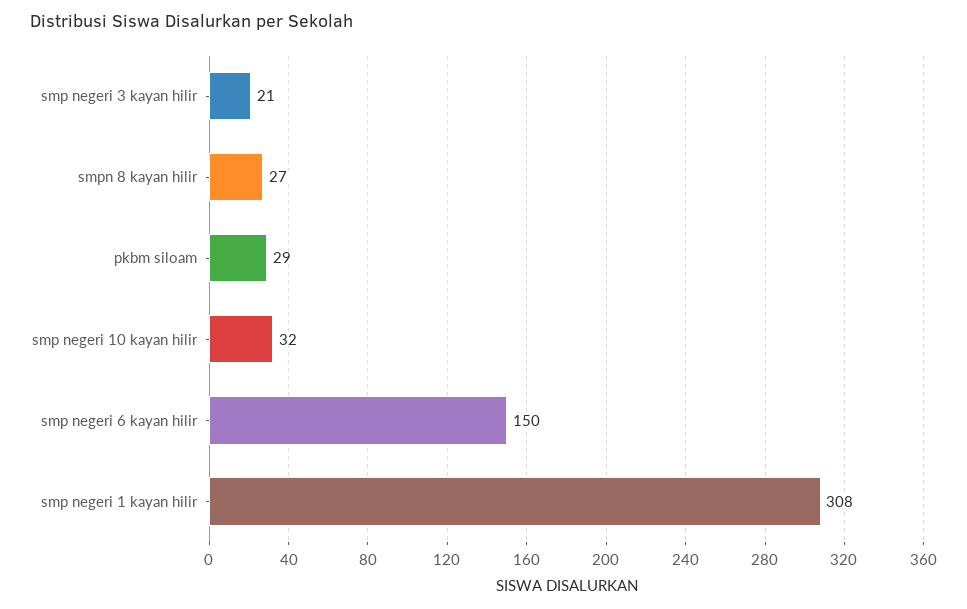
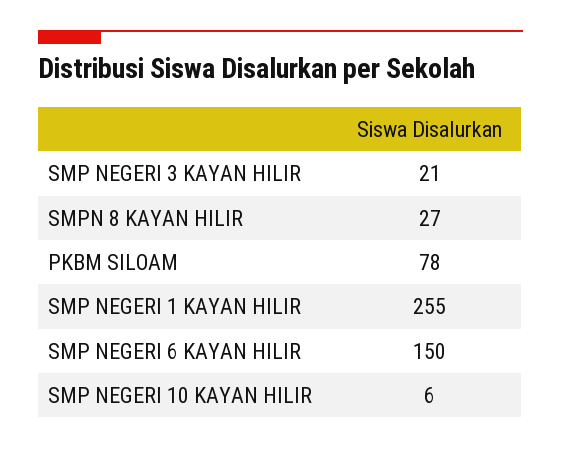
pkbm siloam: 29 -> 78
smp negeri 10 kayan hilir: 32 -> 6
smp negeri 1 kayan hilir: 308 -> 255

